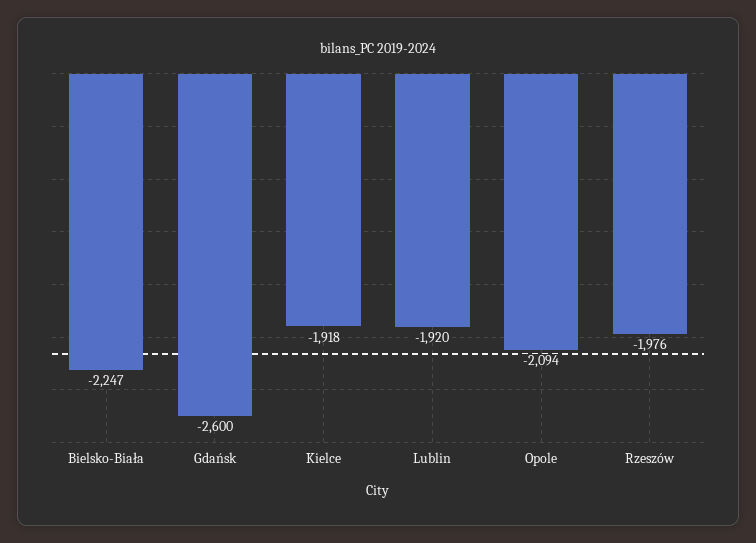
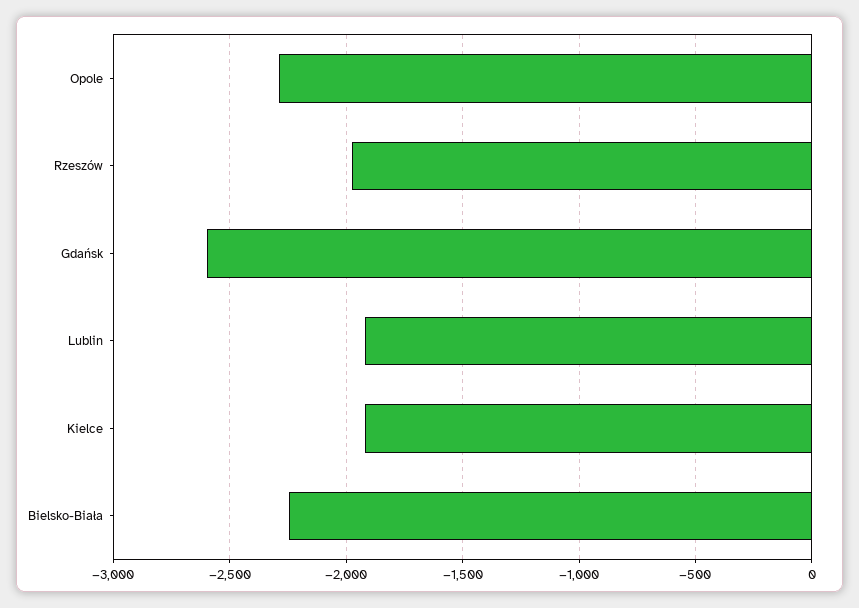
Opole: -2094 -> -2300

